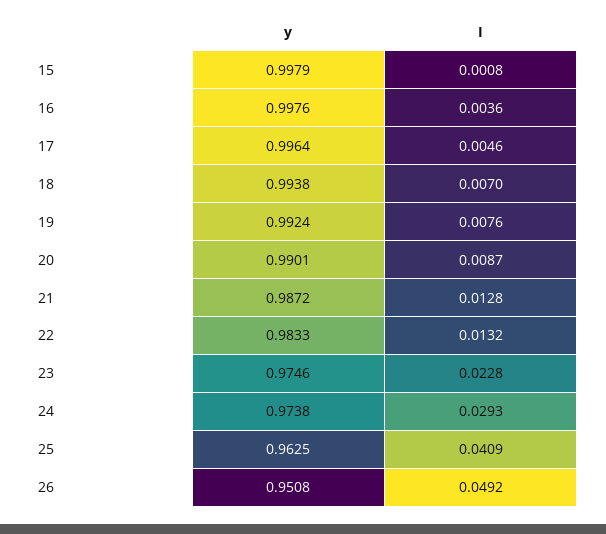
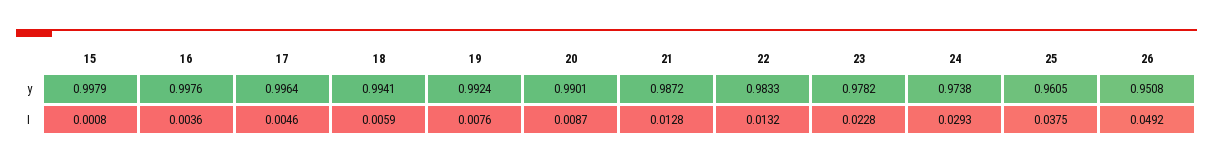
y, 18: 0.9938 -> 0.9941
I, 18: 0.007 -> 0.0059
y, 23: 0.9746 -> 0.9782
y, 25: 0.9625 -> 0.9605
I, 25: 0.0409 -> 0.0375

